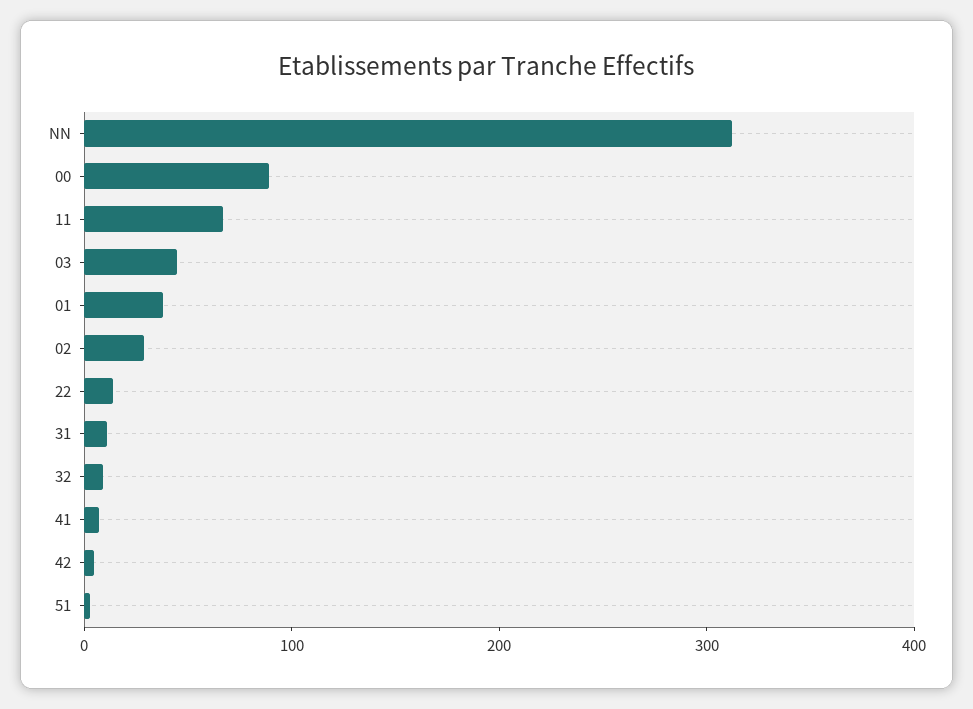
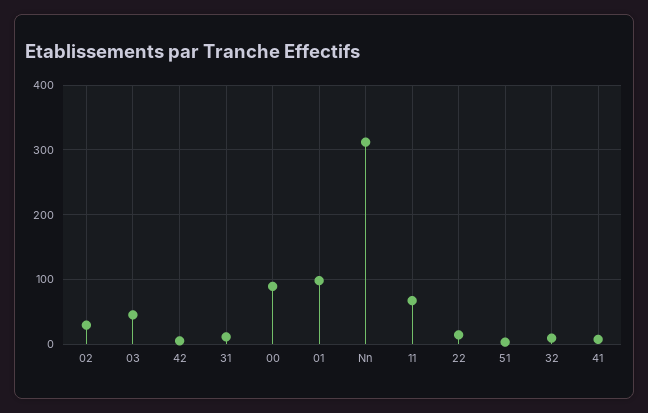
01: 40 -> 100

